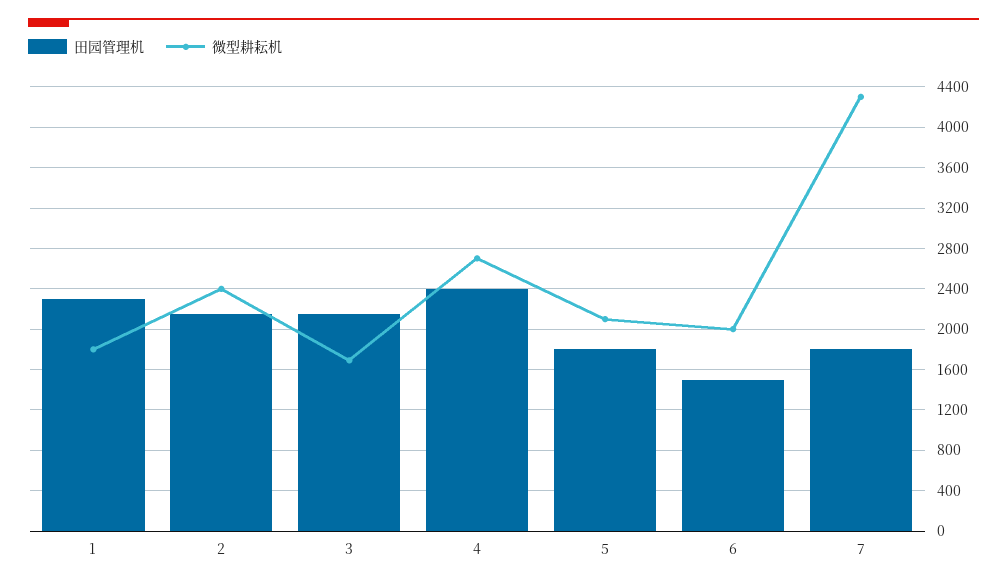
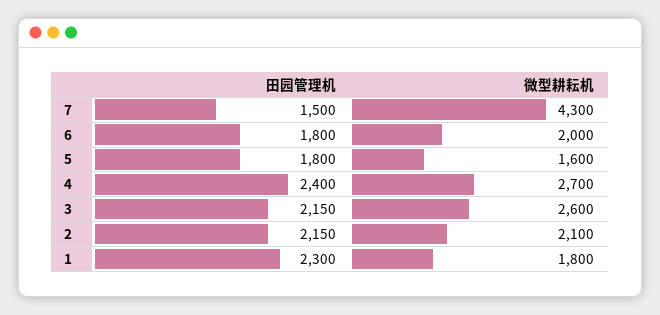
微型耕耘机, 2: 2400 -> 2100
微型耕耘机, 3: 1700 -> 2600
微型耕耘机, 5: 2100 -> 1600
田园管理机, 6: 1500 -> 1800
田园管理机, 7: 1800 -> 1500

